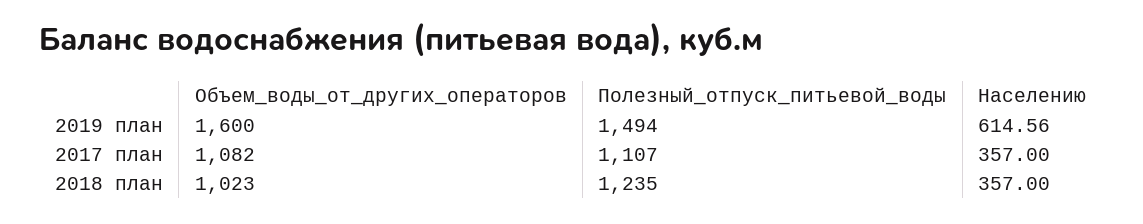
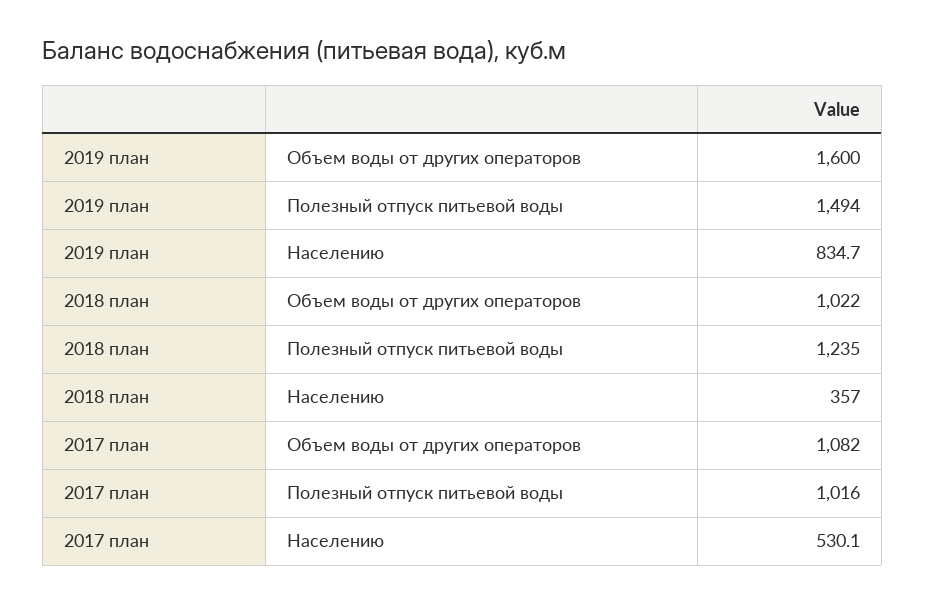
Населению, 2019 план: 614.56 -> 834.7
Полезный_отпуск_питьевой_воды, 2017 план: 1107 -> 1016
Населению, 2017 план: 357 -> 530.1
Объем_воды_от_других_операторов, 2018 план: 1023 -> 1022

